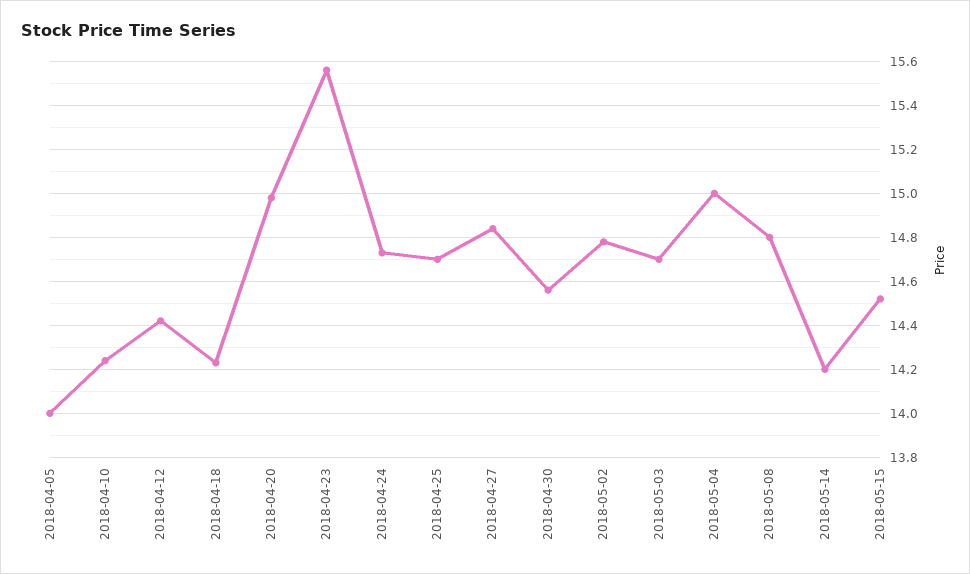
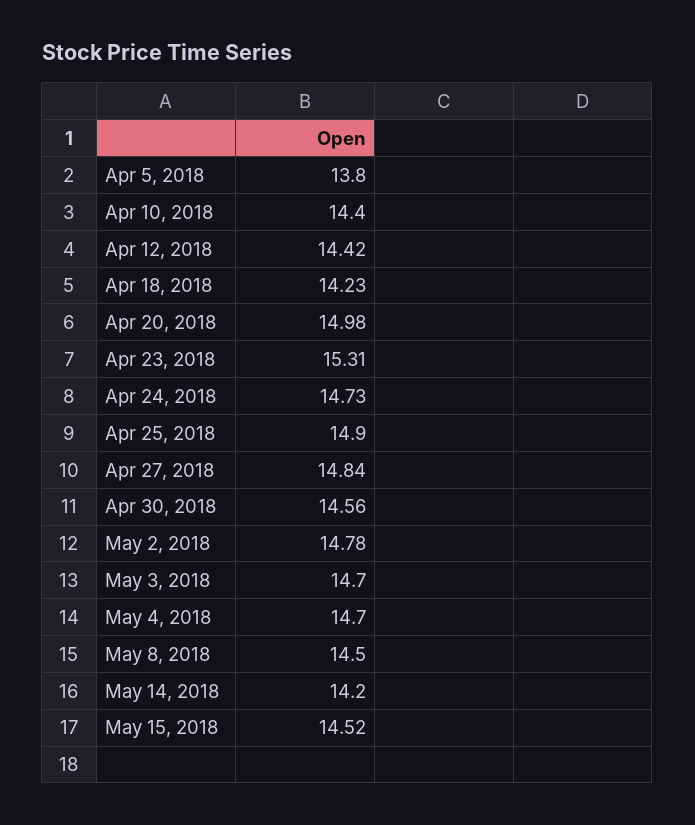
2018-04-05: 14 -> 13.8
2018-04-10: 14.25 -> 14.4
2018-04-23: 15.55 -> 15.31
2018-04-25: 14.7 -> 14.9
2018-05-04: 15 -> 14.7
2018-05-08: 14.8 -> 14.5

